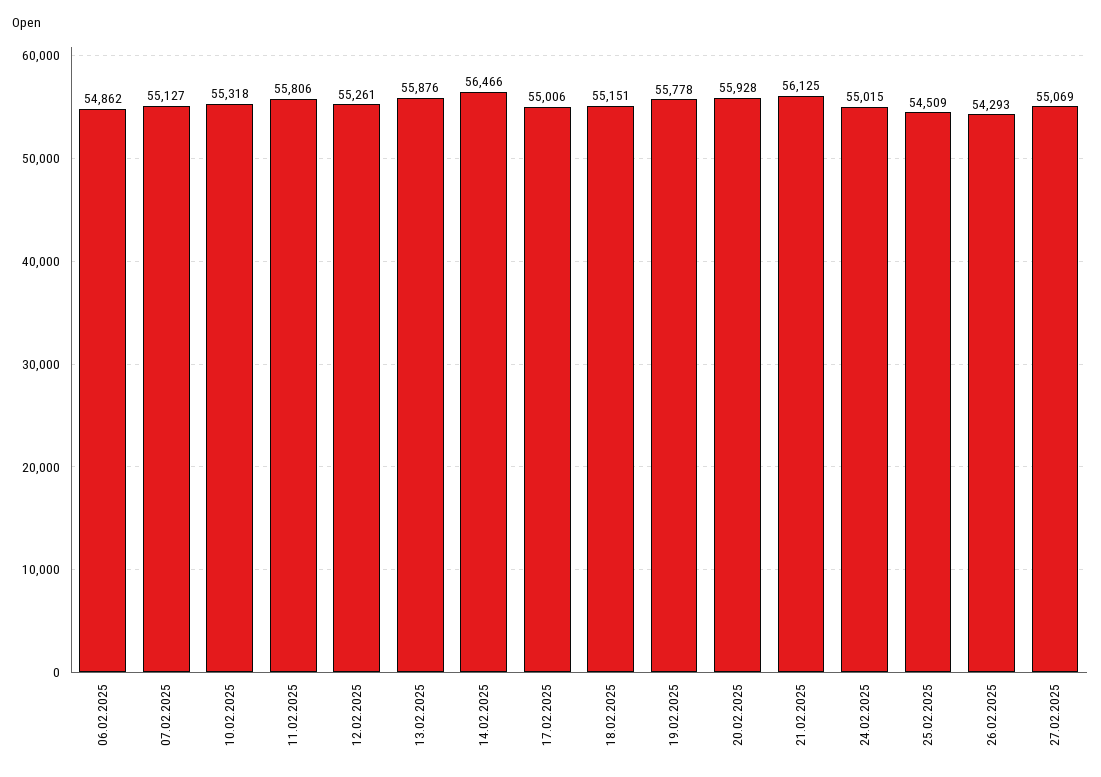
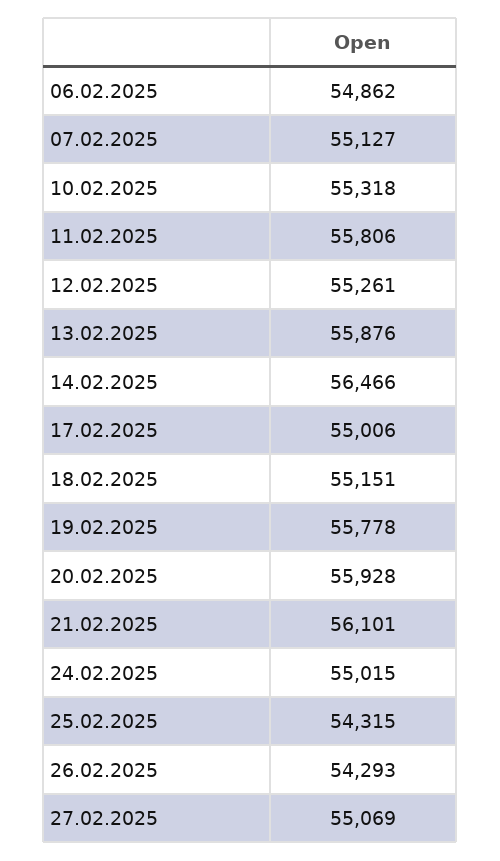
21.02.2025: 56125 -> 56101
25.02.2025: 54509 -> 54315

